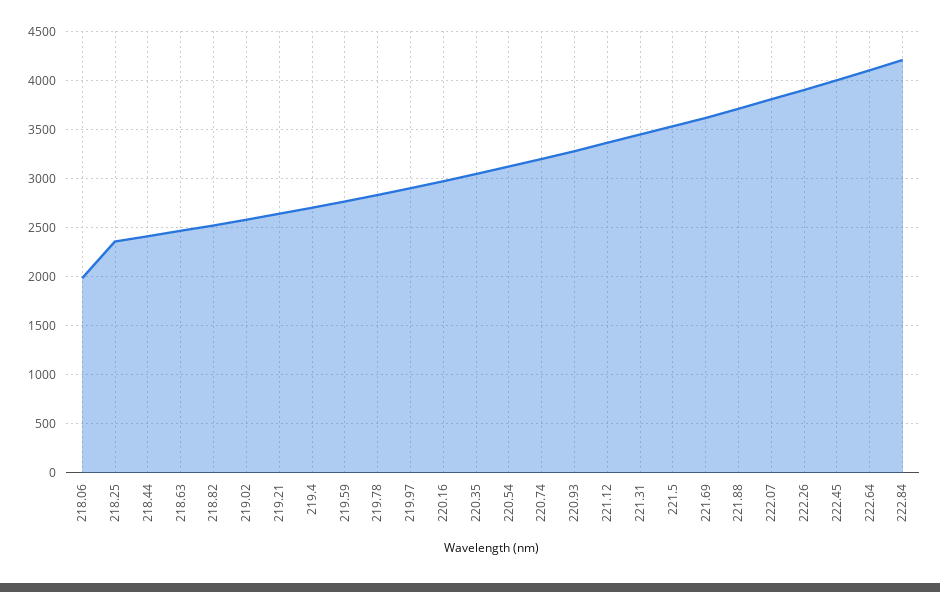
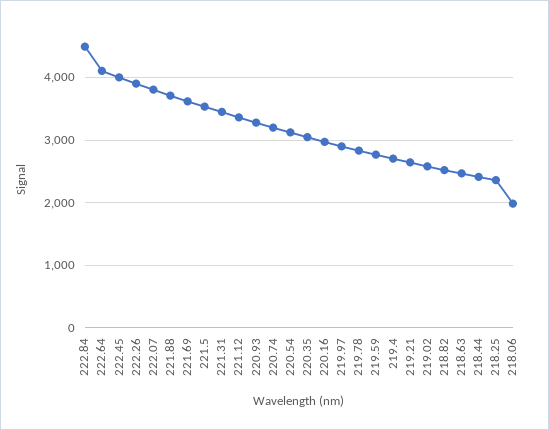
222.84: 4200 -> 4500

